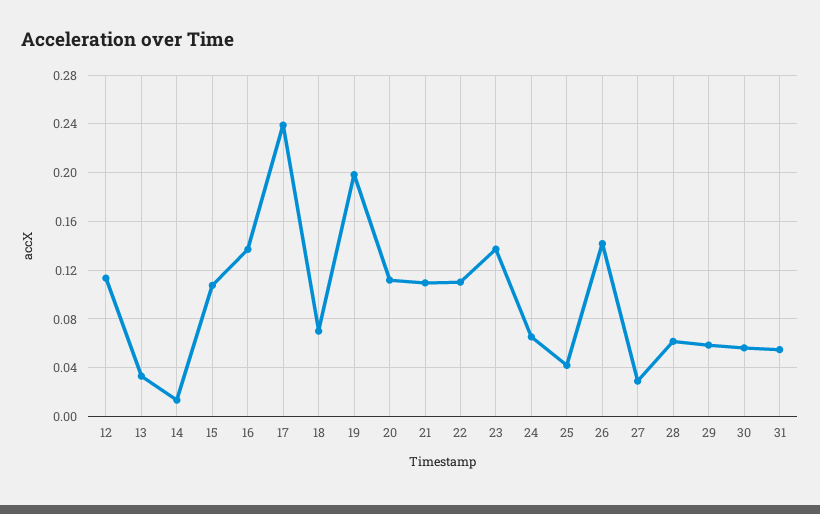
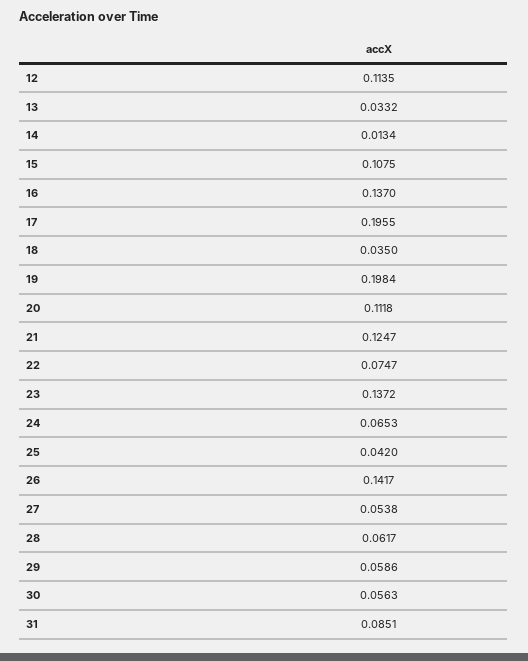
17: 0.24 -> 0.1955
18: 0.07 -> 0.035
21: 0.11 -> 0.1247
22: 0.11 -> 0.0747
27: 0.03 -> 0.0538
31: 0.055 -> 0.0851

